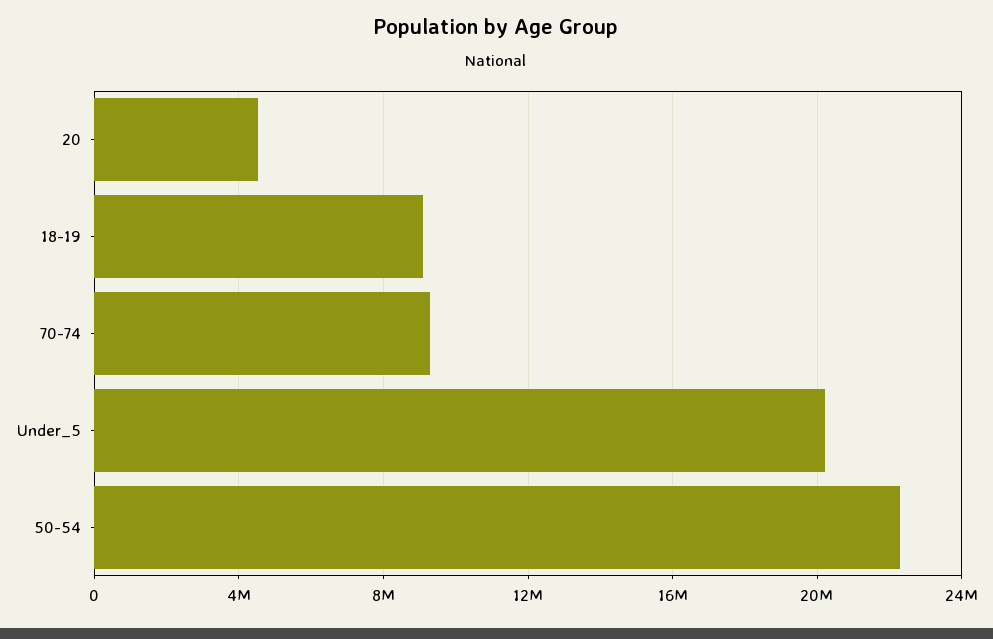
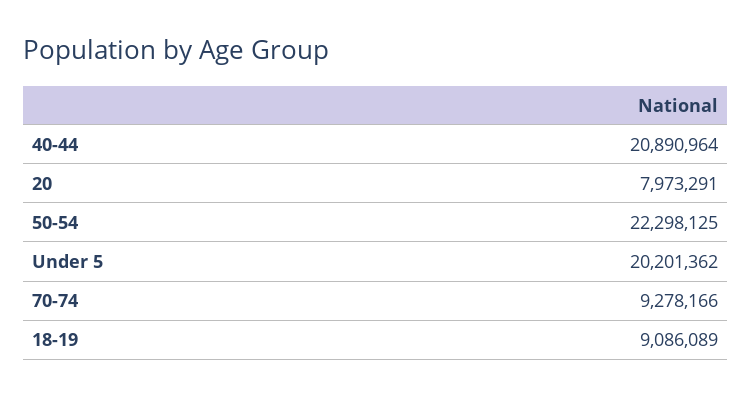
20: 4500000 -> 7973291
40-44: none -> 20890964

